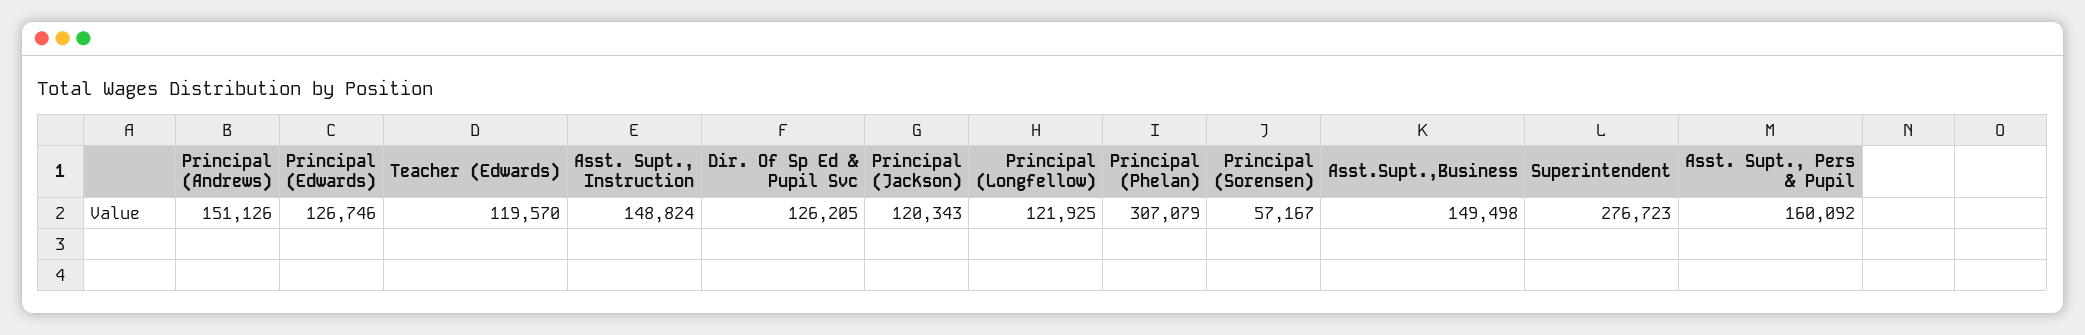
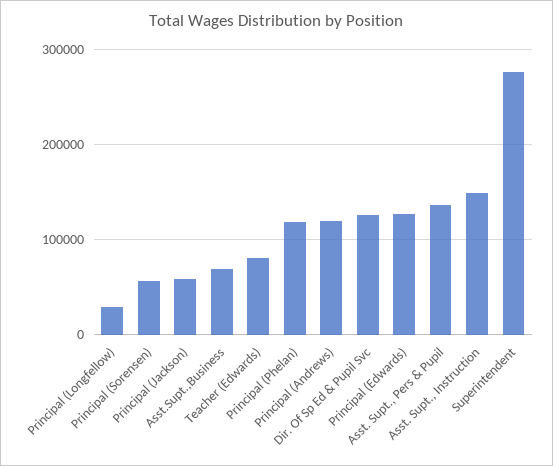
Principal (Andrews): 151126 -> 120000
Teacher (Edwards): 119570 -> 80000
Principal (Jackson): 120343 -> 60000
Principal (Longfellow): 121925 -> 30000
Principal (Phelan): 307079 -> 120000
Asst.Supt.,Business: 149498 -> 70000
Asst. Supt., Pers & Pupil: 160092 -> 140000

